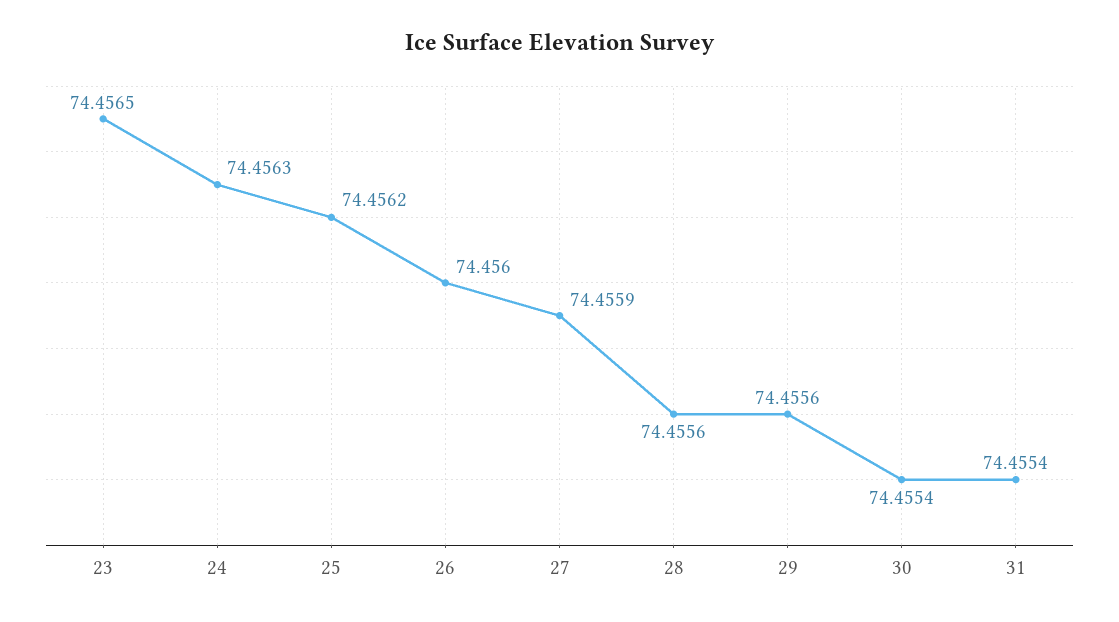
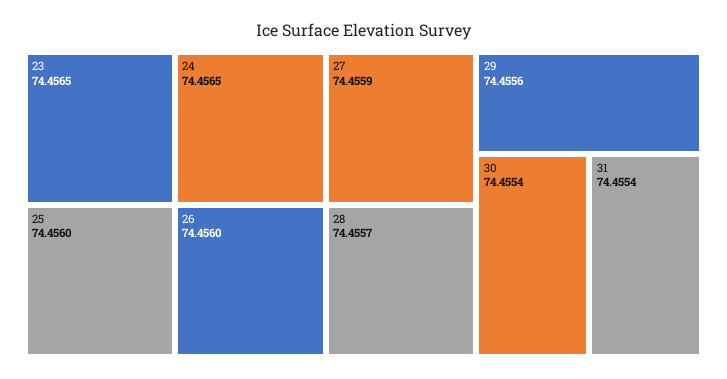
24: 74.4563 -> 74.4565
25: 74.4562 -> 74.456
28: 74.4556 -> 74.4557

